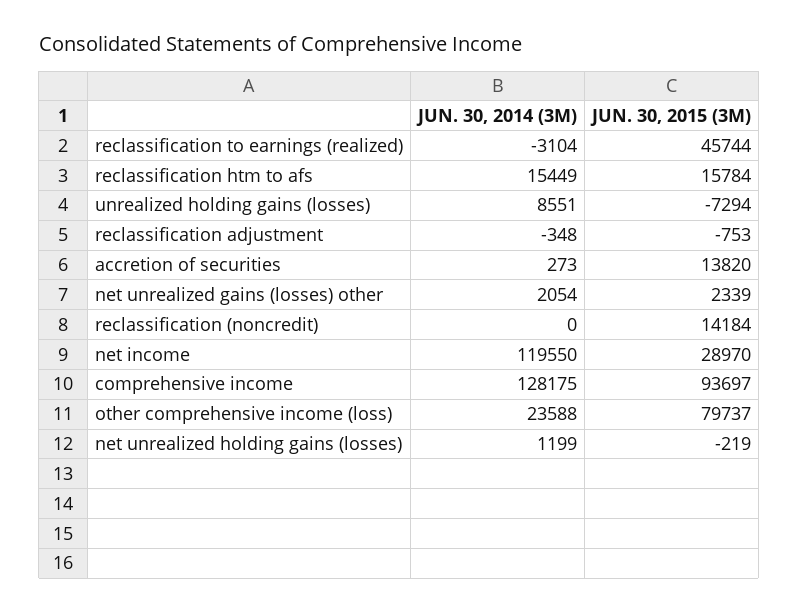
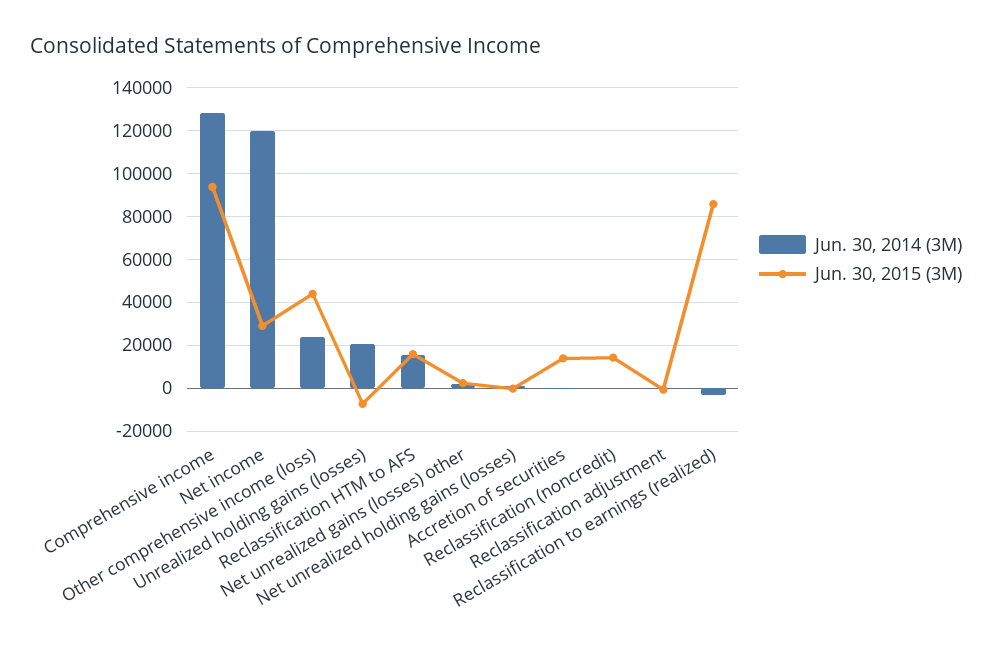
JUN. 30, 2015 (3M), reclassification to earnings (realized): 45744 -> 85000
JUN. 30, 2014 (3M), unrealized holding gains (losses): 8551 -> 20000
JUN. 30, 2015 (3M), other comprehensive income (loss): 79737 -> 45000

